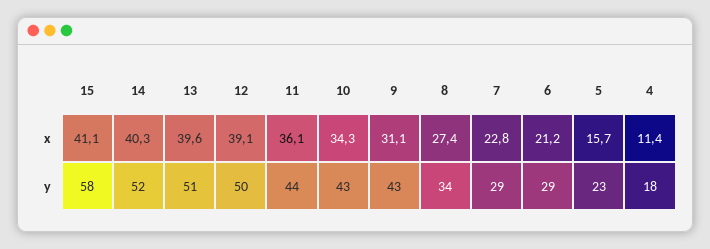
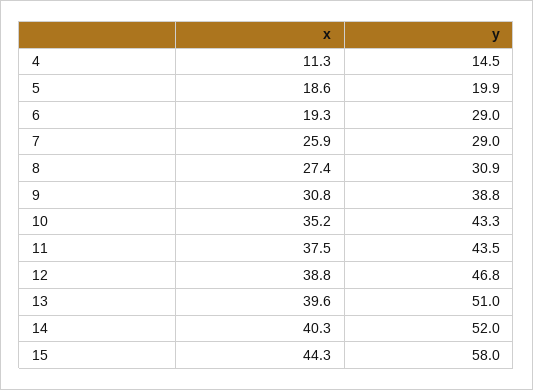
15, x: 41.1 -> 44.3
12, x: 39.1 -> 38.8
11, x: 36.1 -> 37.5
10, x: 34.3 -> 35.2
9, x: 31.1 -> 30.8
7, x: 22.8 -> 25.9
6, x: 21.2 -> 19.3
5, x: 15.7 -> 18.6
4, x: 11.4 -> 11.3
12, y: 50 -> 46.8
9, y: 43 -> 38.8
8, y: 34 -> 30.9
5, y: 23 -> 19.9
4, y: 18 -> 14.5

